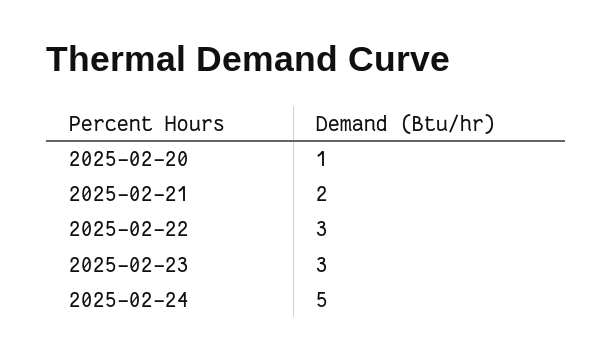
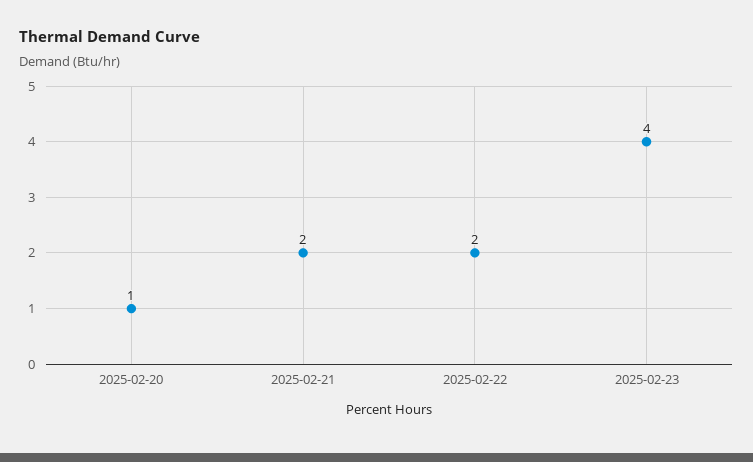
2025-02-22: 3 -> 2
2025-02-23: 3 -> 4
2025-02-24: 5 -> none

